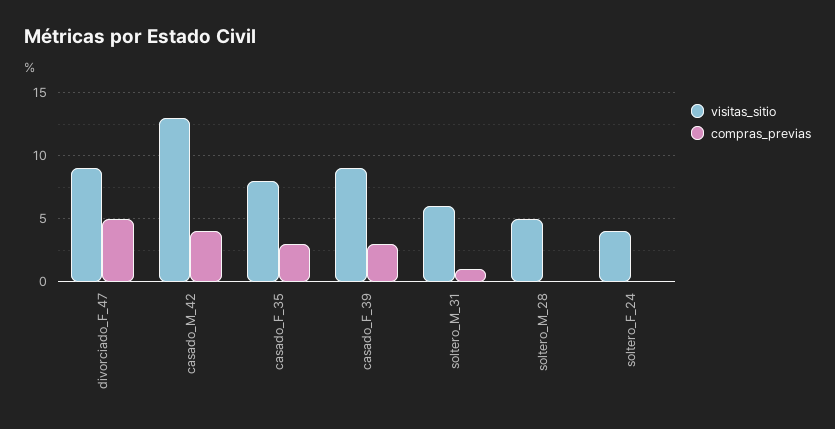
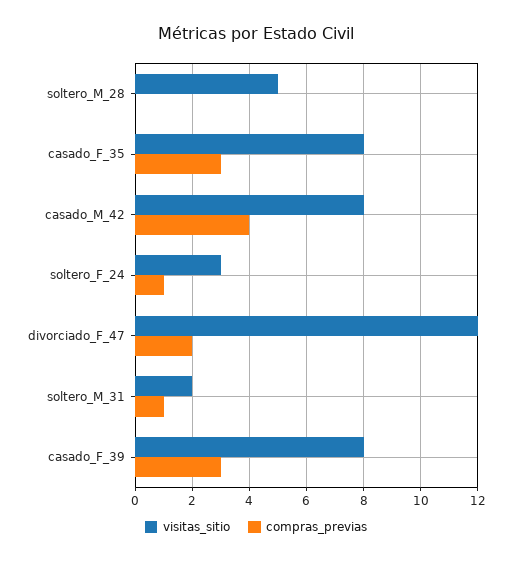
visitas_sitio, divorciado_F_47: 9 -> 12
compras_previas, divorciado_F_47: 5 -> 2
visitas_sitio, casado_M_42: 13 -> 8
visitas_sitio, casado_F_39: 9 -> 8
visitas_sitio, soltero_M_31: 6 -> 2
visitas_sitio, soltero_F_24: 4 -> 3
compras_previas, soltero_F_24: 0 -> 1

